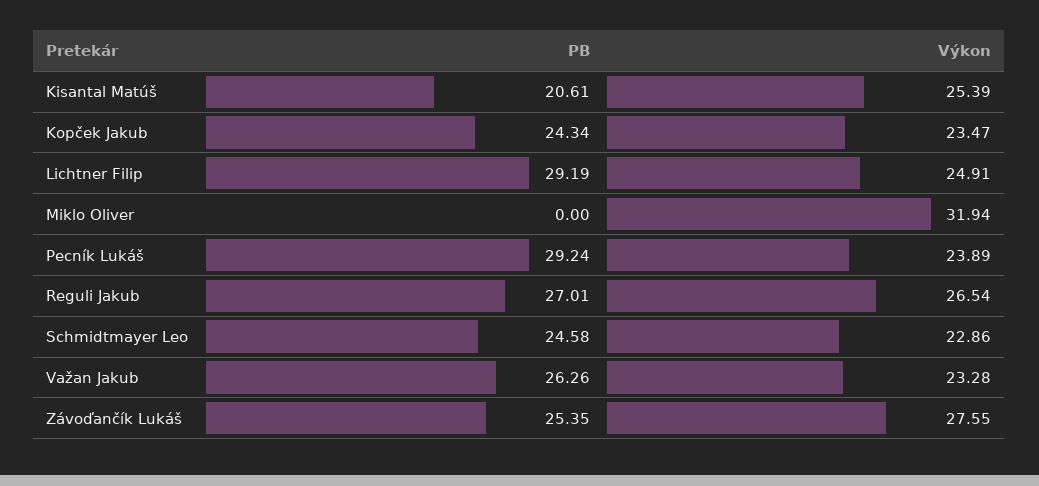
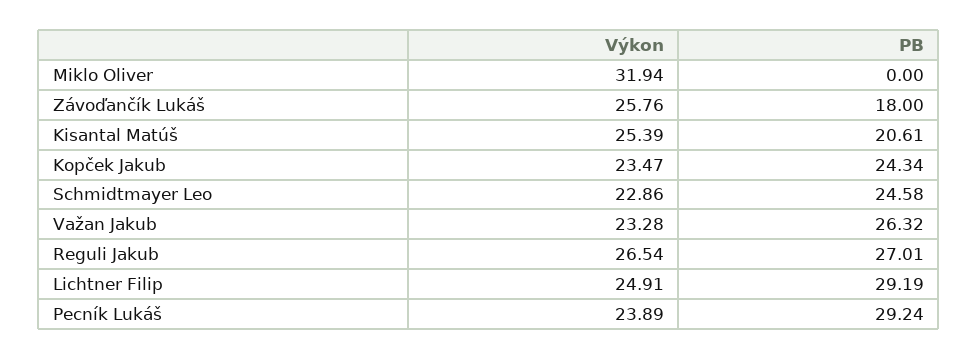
PB, Važan Jakub: 26.26 -> 26.32
PB, Závoďančík Lukáš: 25.35 -> 18
Výkon, Závoďančík Lukáš: 27.55 -> 25.76

